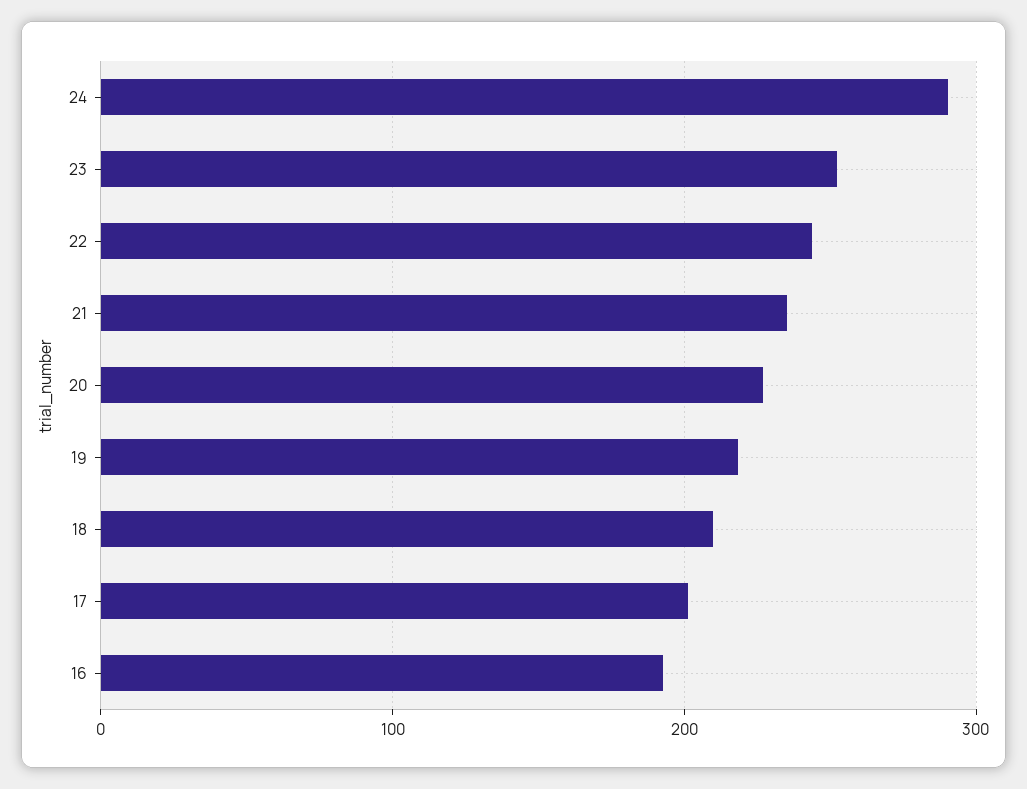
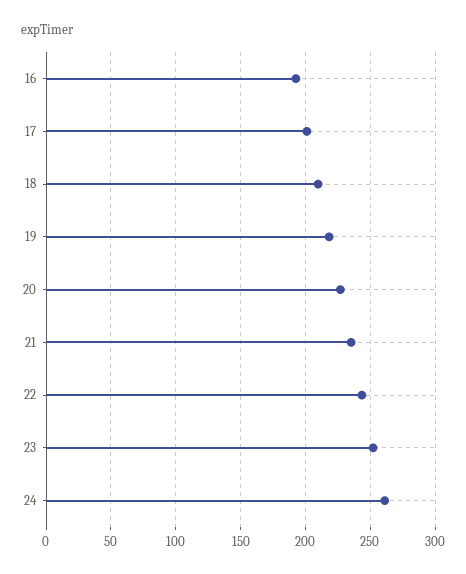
24: 290 -> 260

